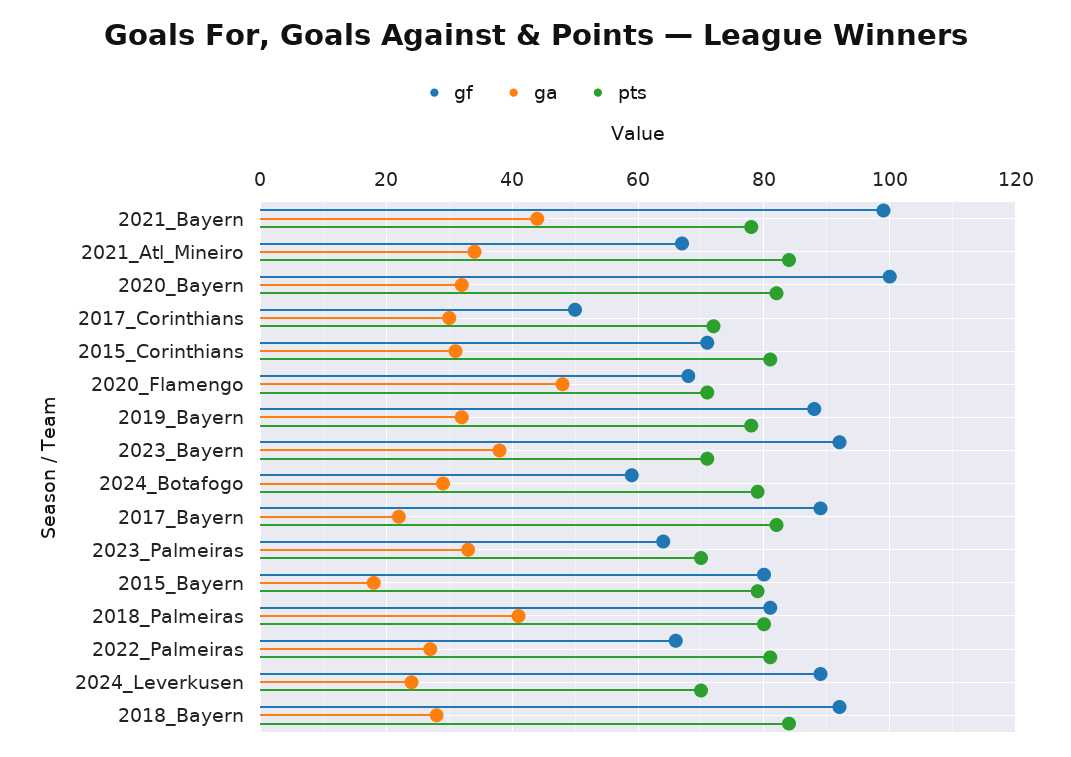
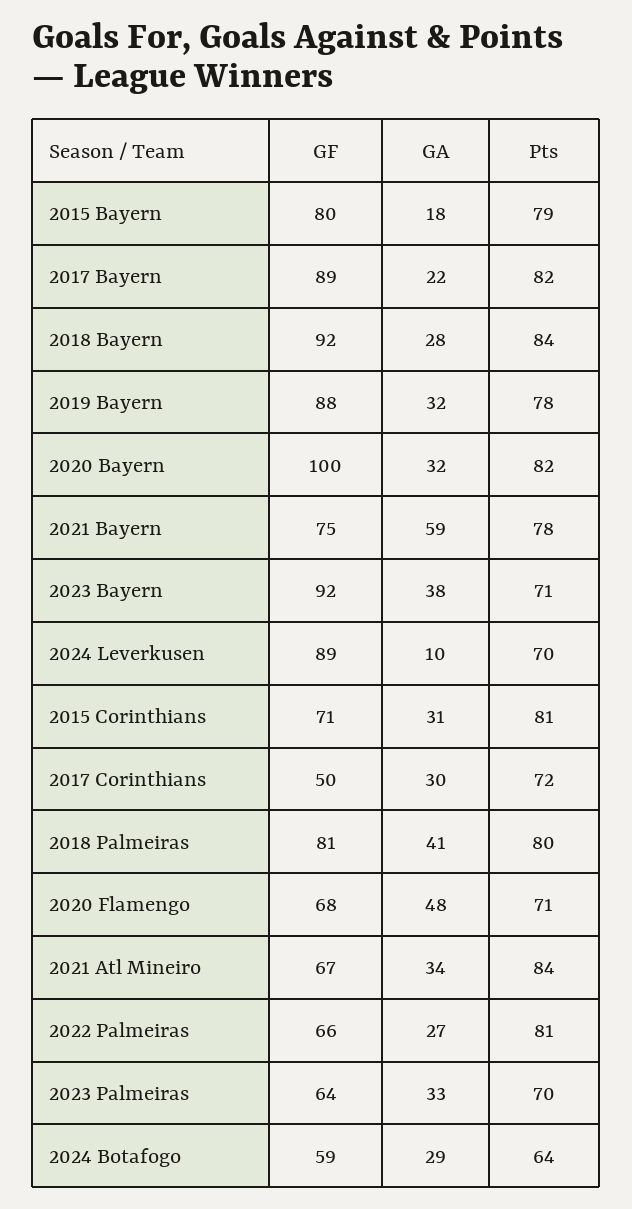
gf, 2021_Bayern: 100 -> 75
ga, 2021_Bayern: 45 -> 59
pts, 2024_Botafogo: 80 -> 64
ga, 2024_Leverkusen: 25 -> 10

